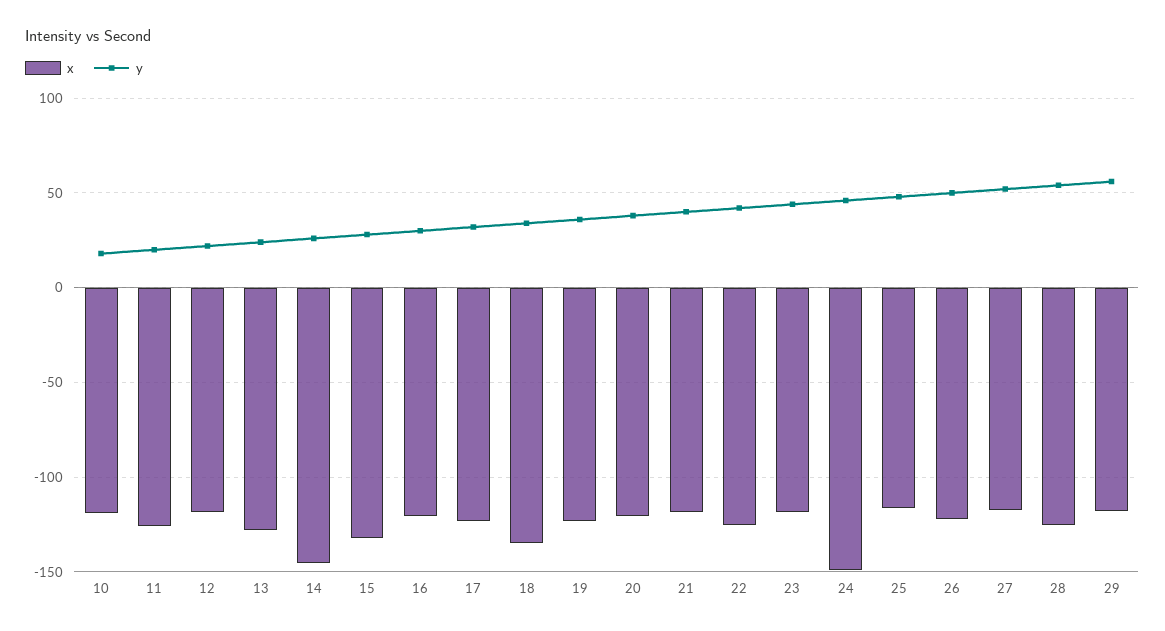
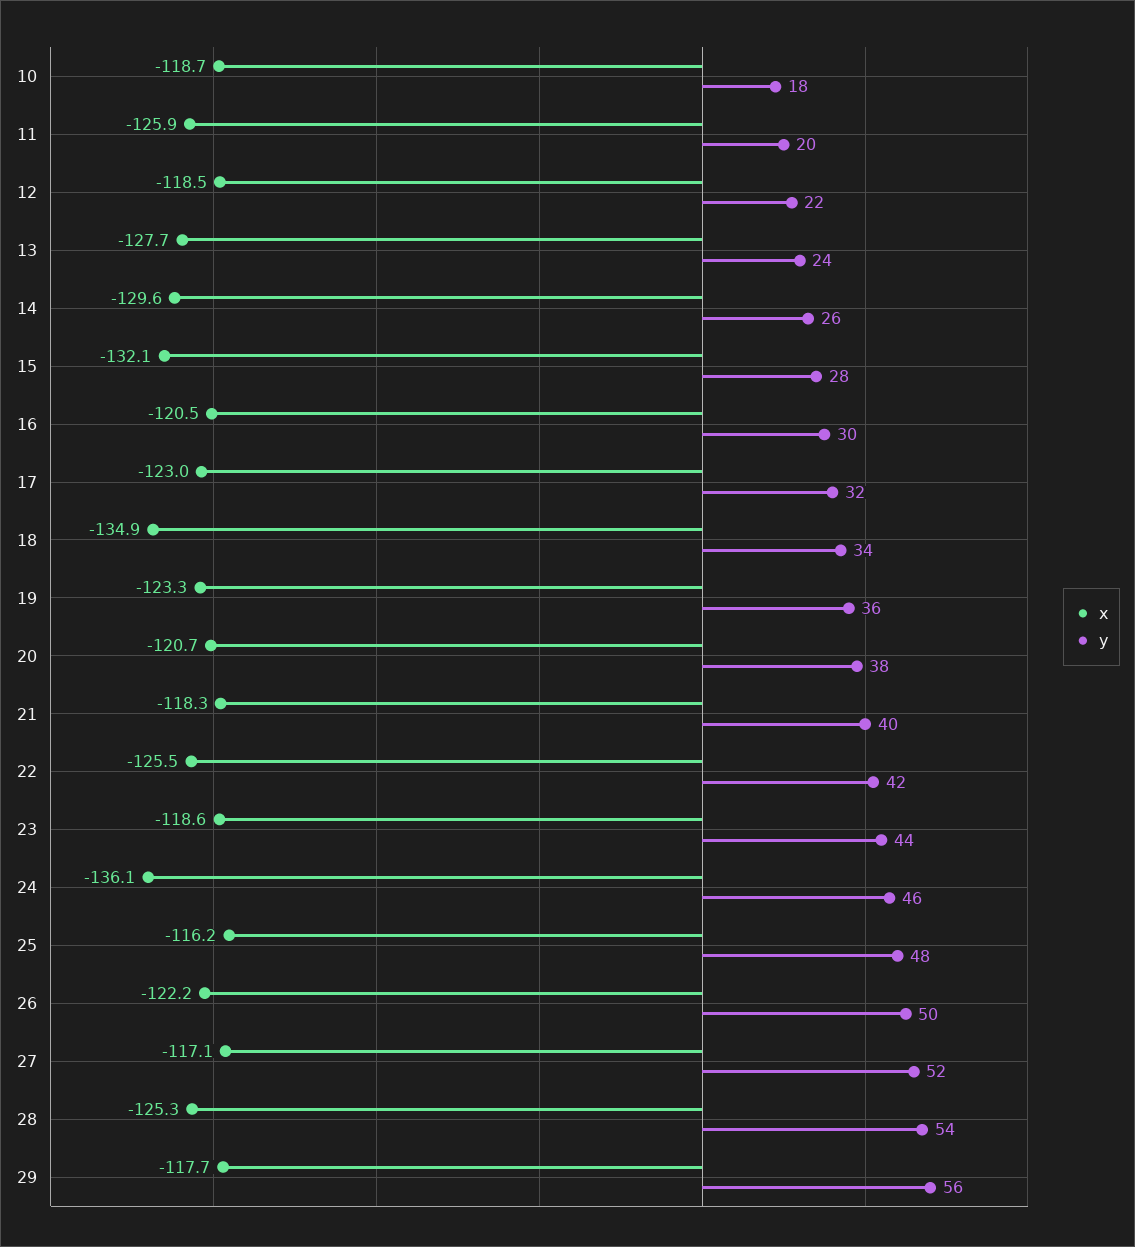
x, 14: -145 -> -129.6
x, 24: -150 -> -136.1

